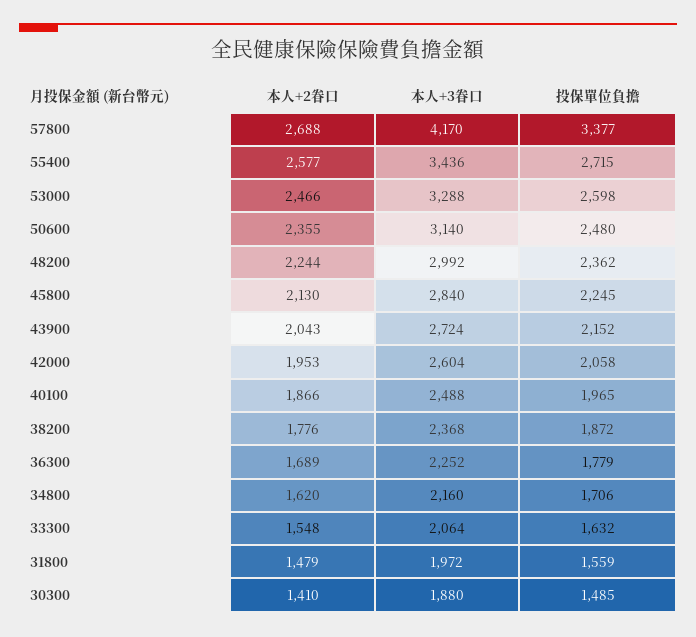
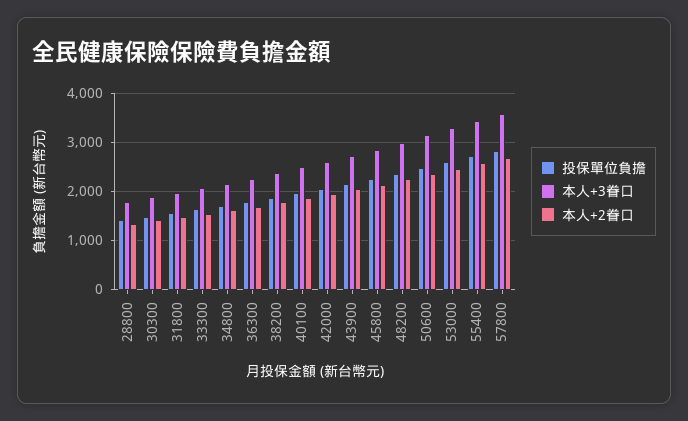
本人+3眷口, 57800: 4170 -> 3600
投保單位負擔, 57800: 3377 -> 2800
投保單位負擔, 28800: none -> 1400
本人+3眷口, 28800: none -> 1800
本人+2眷口, 28800: none -> 1400

